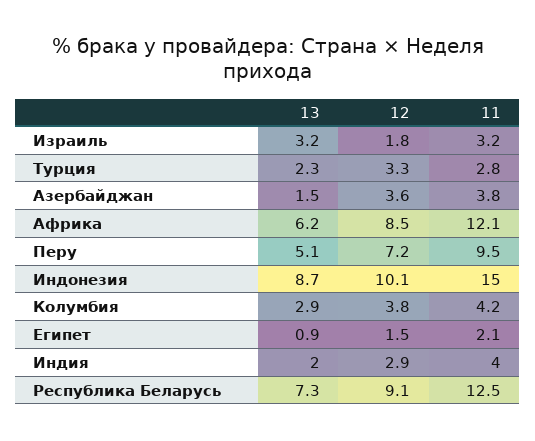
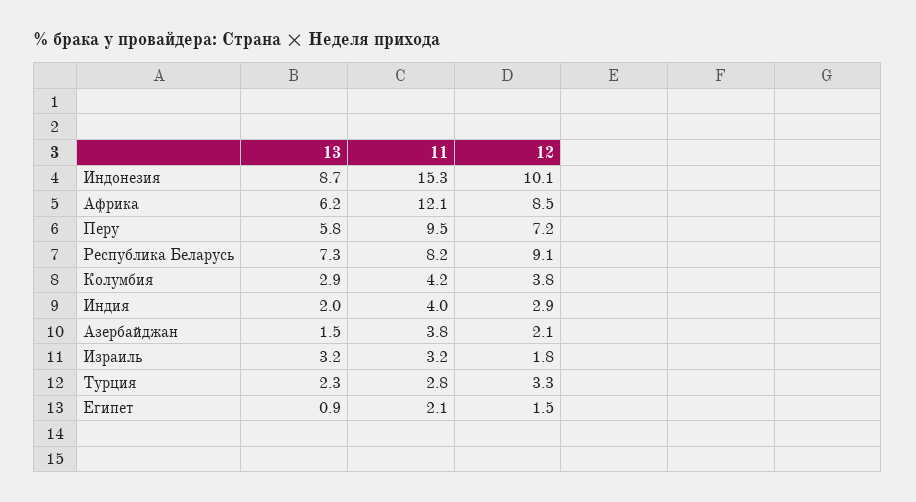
12, Азербайджан: 3.6 -> 2.1
13, Перу: 5.1 -> 5.8
11, Индонезия: 15 -> 15.3
11, Республика Беларусь: 12.5 -> 8.2

